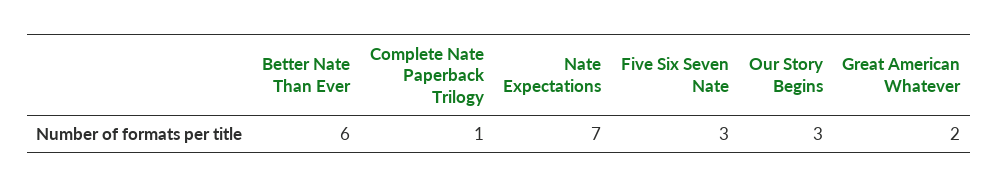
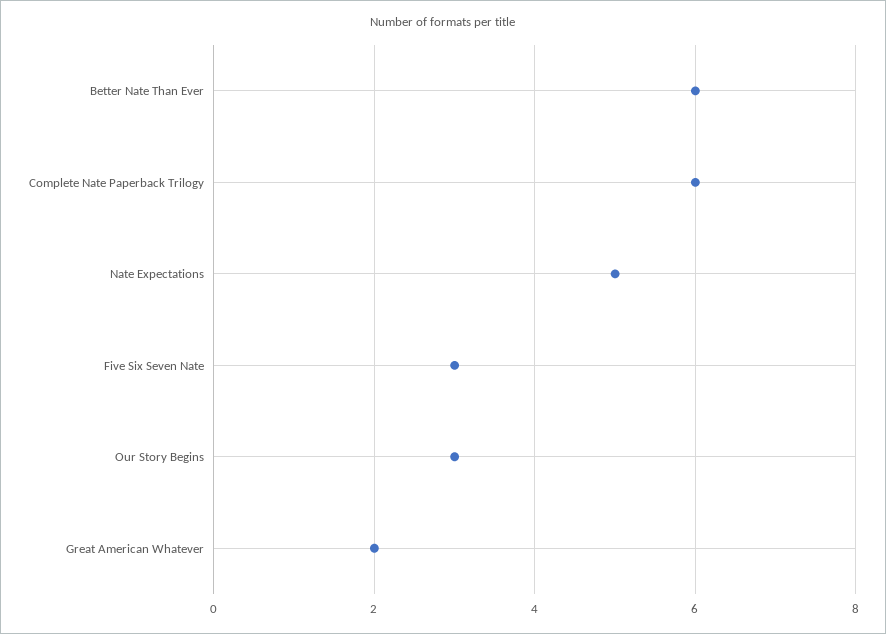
Complete Nate Paperback Trilogy: 1 -> 6
Nate Expectations: 7 -> 5

